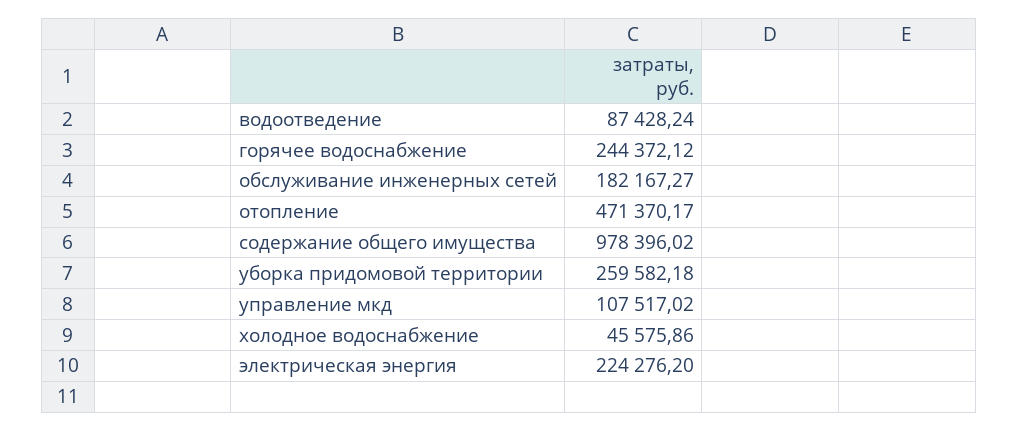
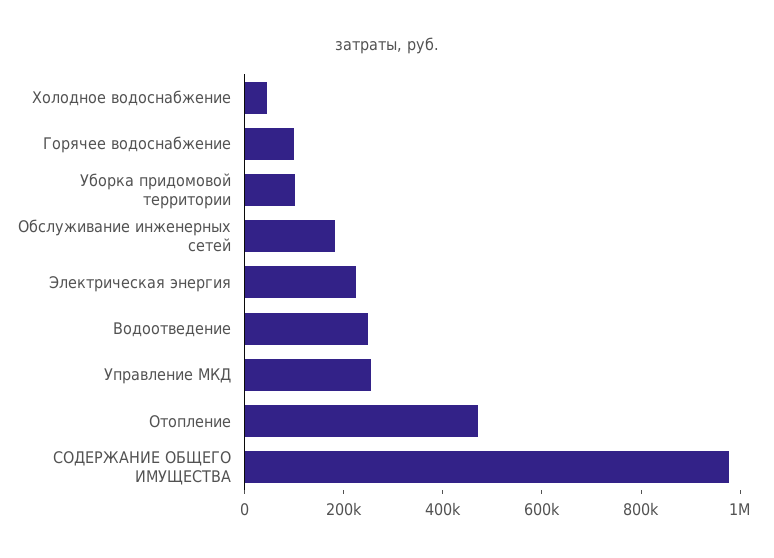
водоотведение: 87428.24 -> 250000
горячее водоснабжение: 244372.12 -> 100000
уборка придомовой территории: 259582.18 -> 100000
управление мкд: 107517.02 -> 250000

